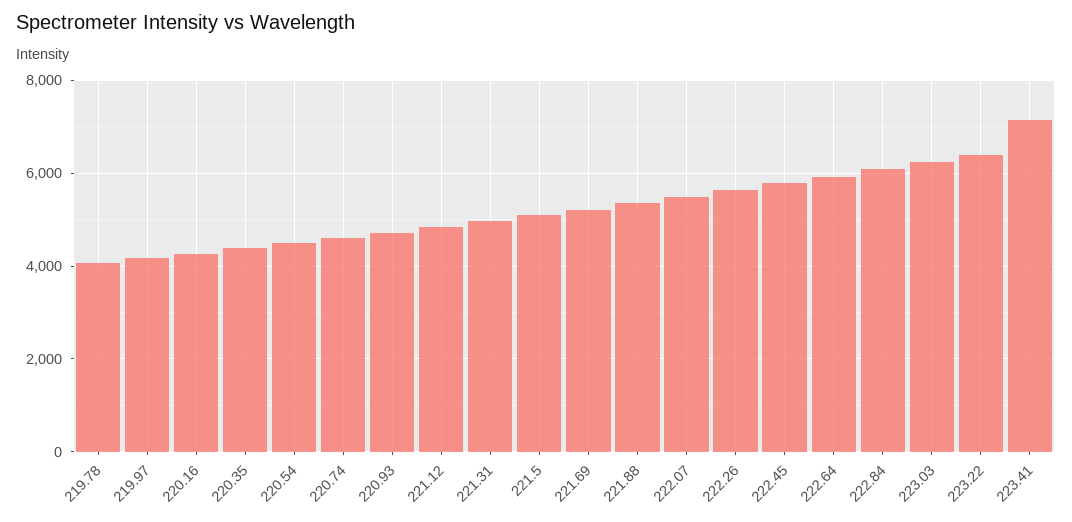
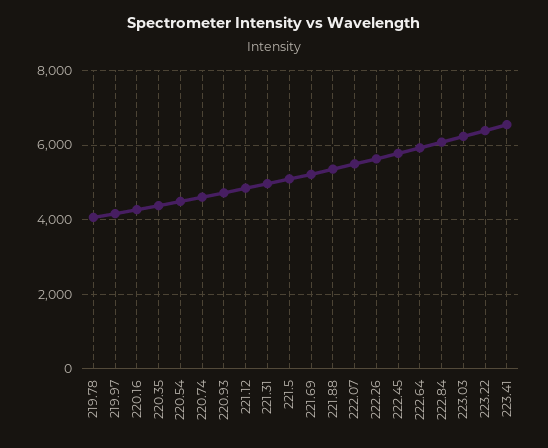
223.41: 7200 -> 6600

